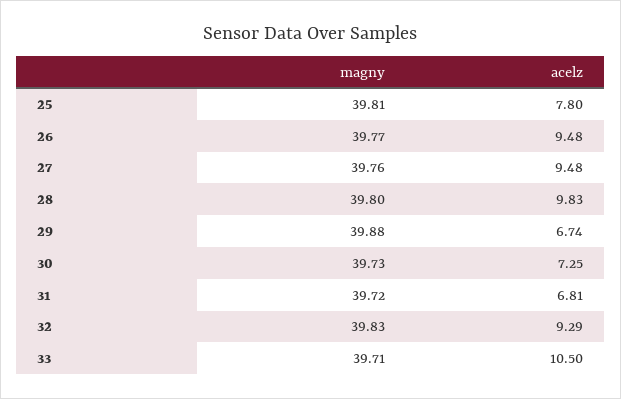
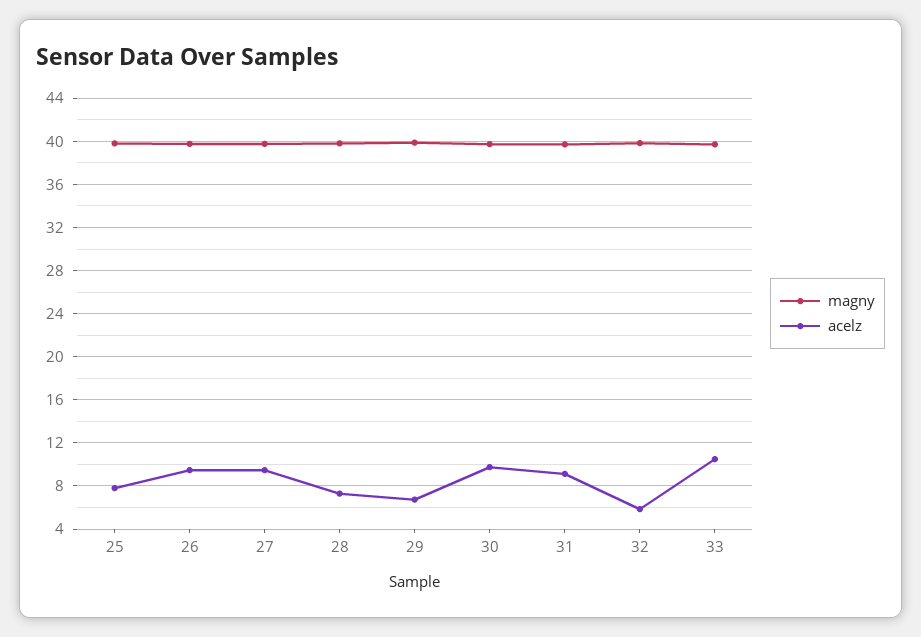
acelz, 28: 9.83 -> 7
acelz, 30: 7.25 -> 10
acelz, 31: 6.81 -> 9
acelz, 32: 9.29 -> 6

